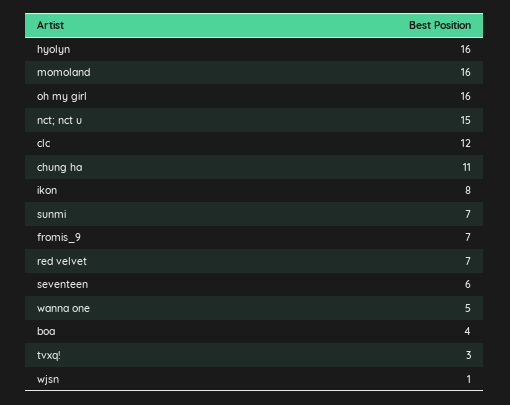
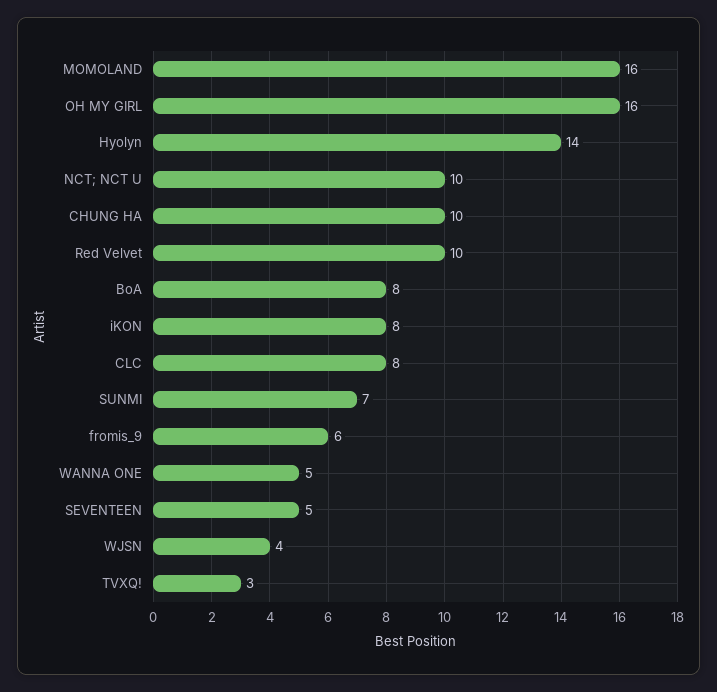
hyolyn: 16 -> 14
nct; nct u: 15 -> 10
clc: 12 -> 8
chung ha: 11 -> 10
fromis_9: 7 -> 6
red velvet: 7 -> 10
seventeen: 6 -> 5
boa: 4 -> 8
wjsn: 1 -> 4

